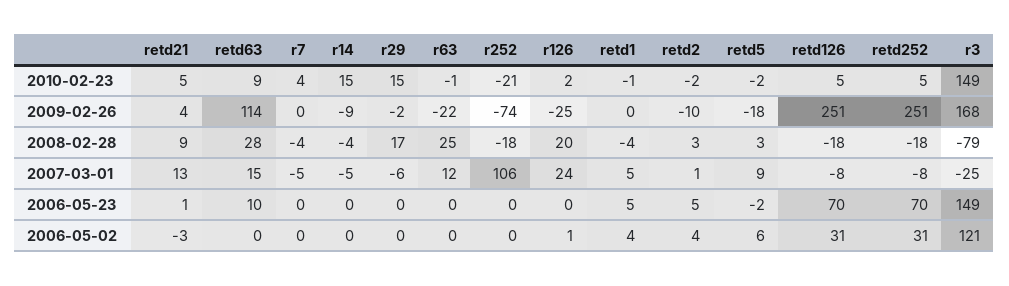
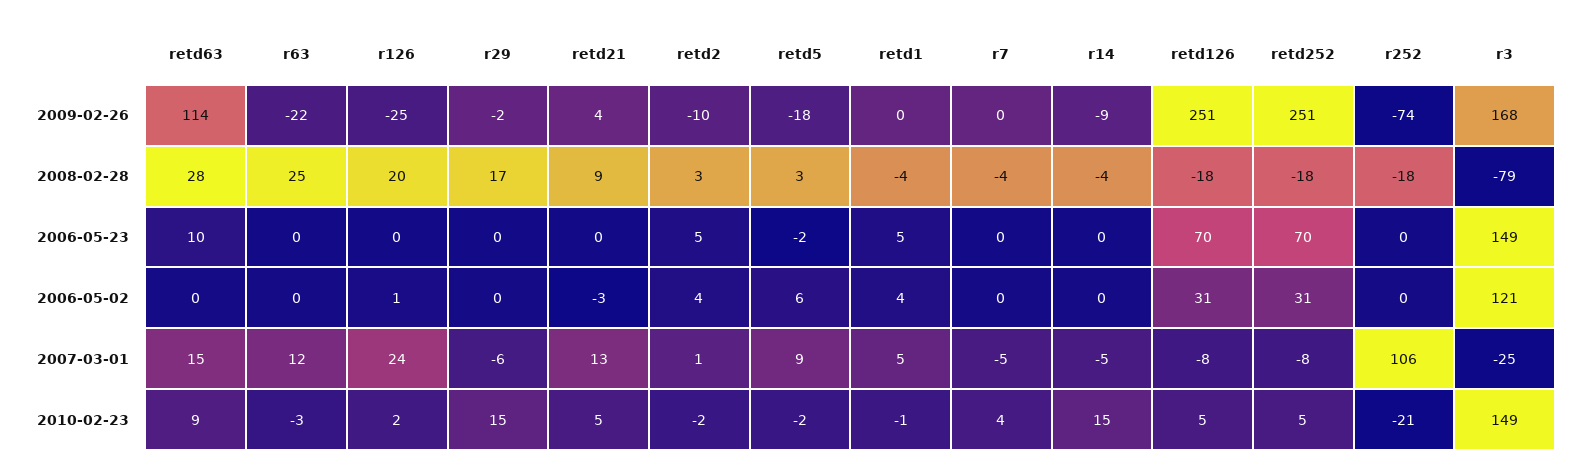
r63, 2010-02-23: -1 -> -3
retd21, 2006-05-23: 1 -> 0

